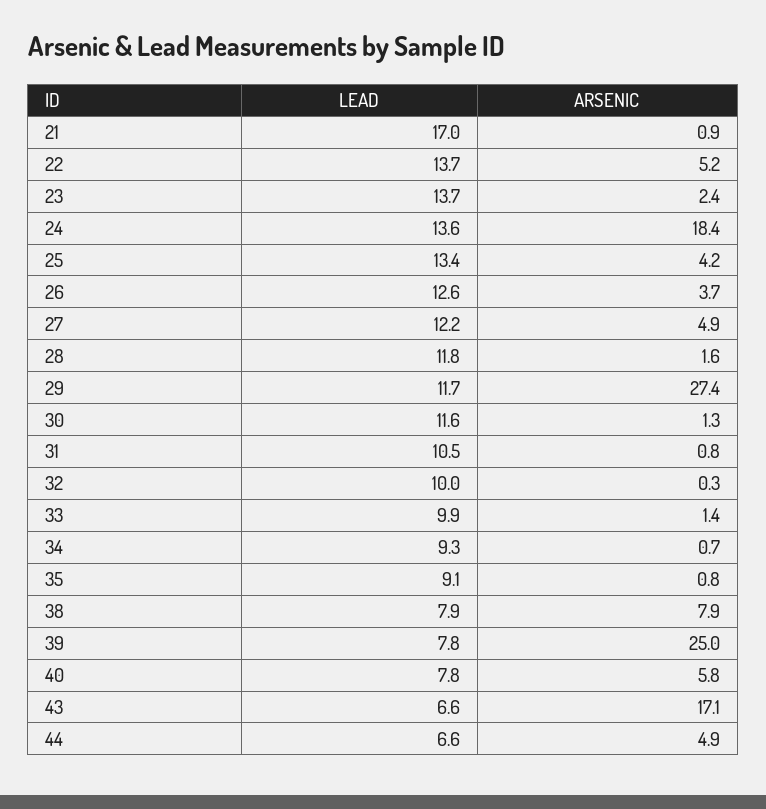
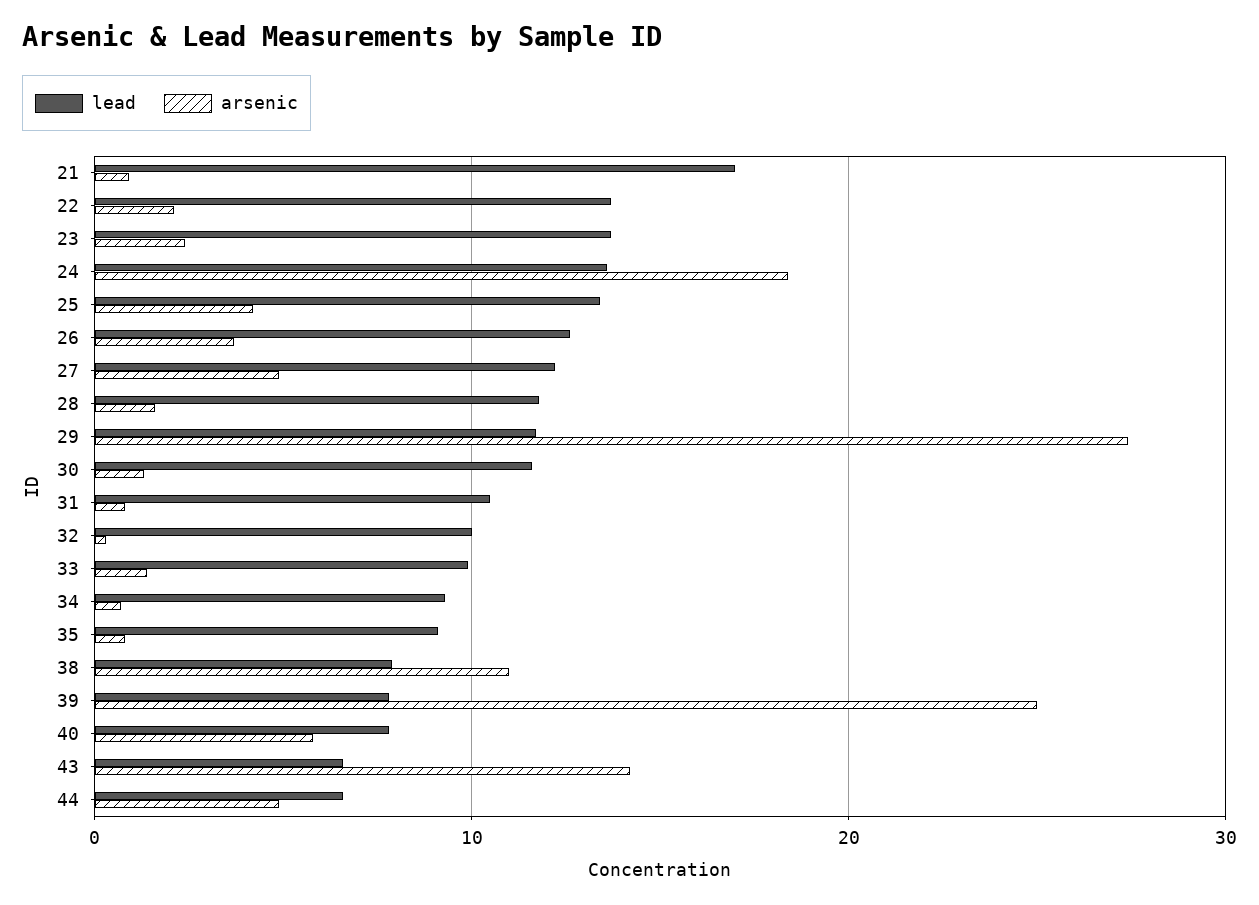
ARSENIC, 22: 5.2 -> 2
ARSENIC, 38: 7.9 -> 11
ARSENIC, 43: 17.1 -> 14

